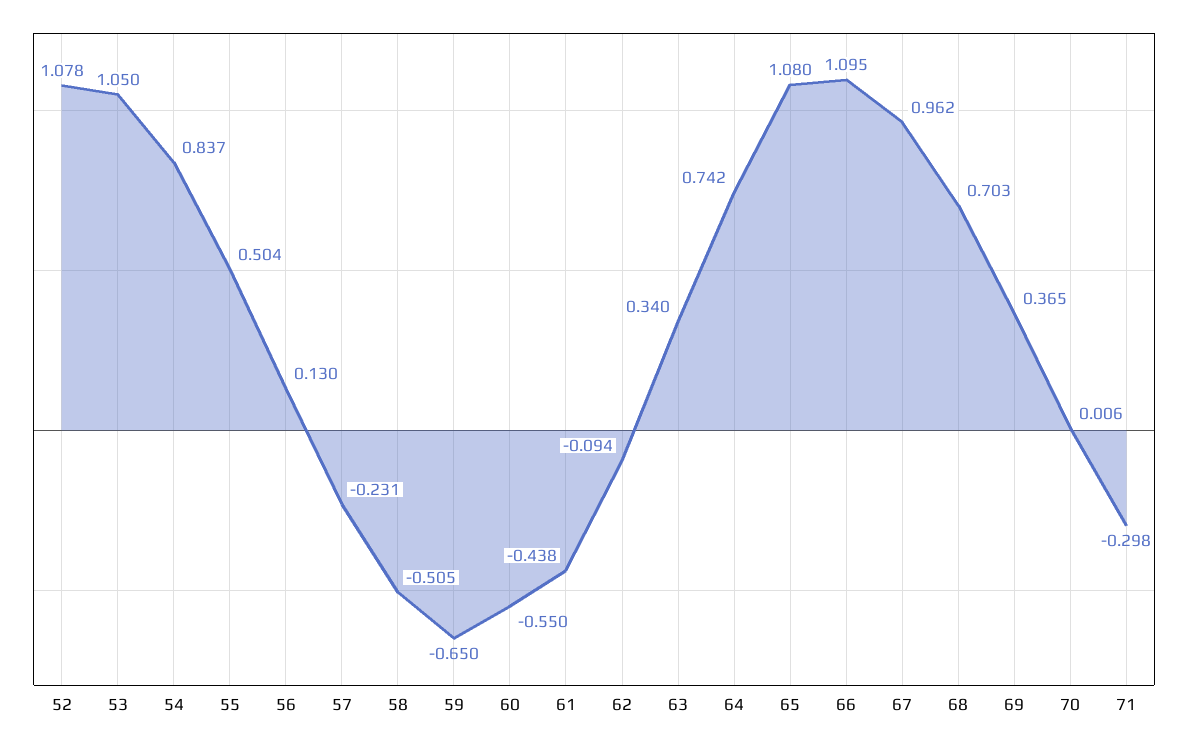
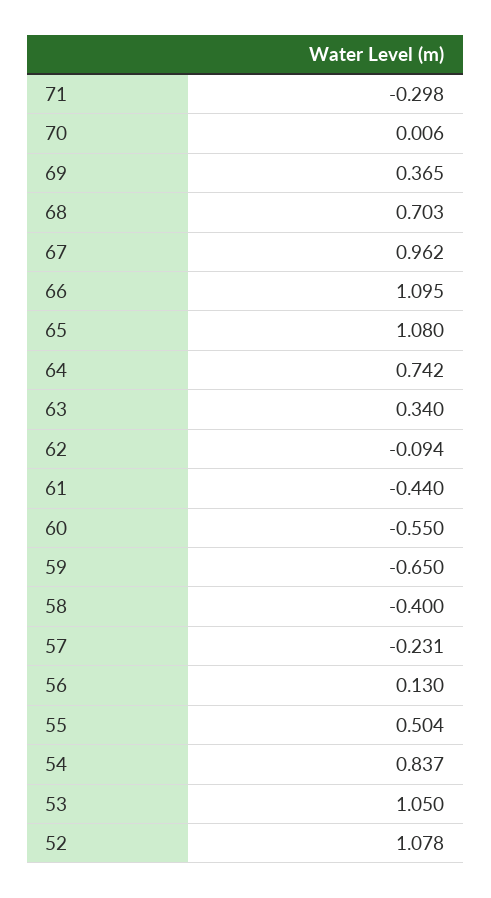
58: -0.505 -> -0.4
61: -0.438 -> -0.44

